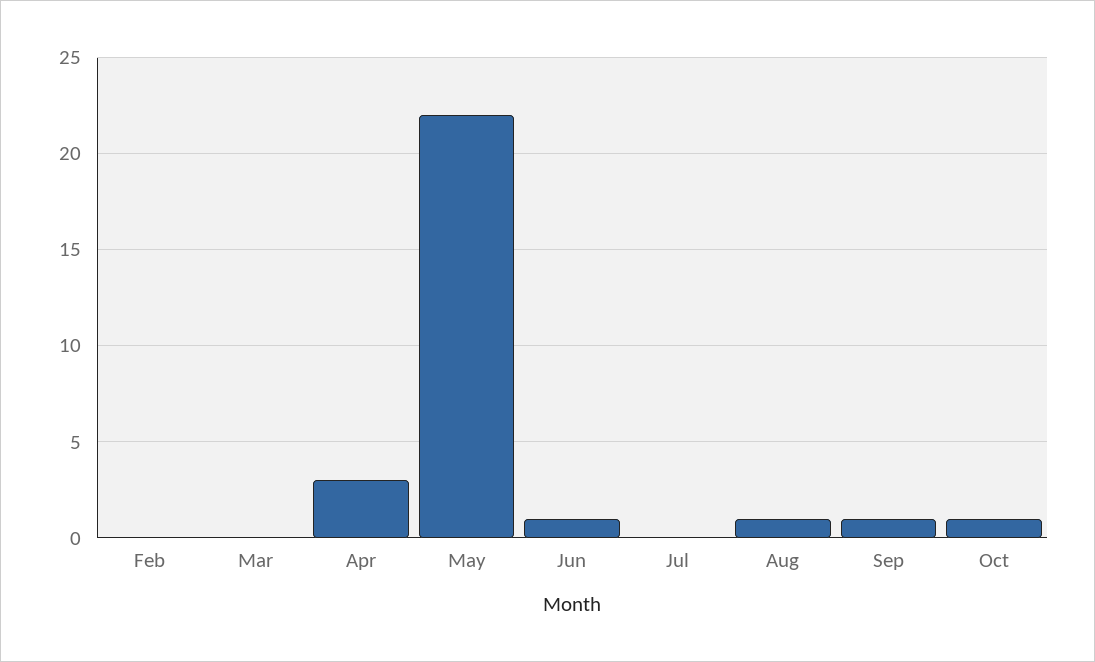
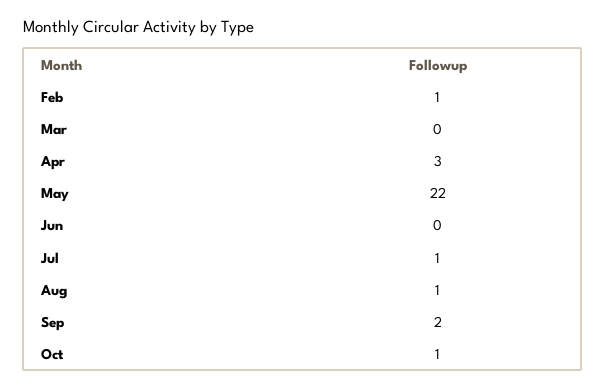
Feb: 0 -> 1
Jun: 1 -> 0
Jul: 0 -> 1
Sep: 1 -> 2

